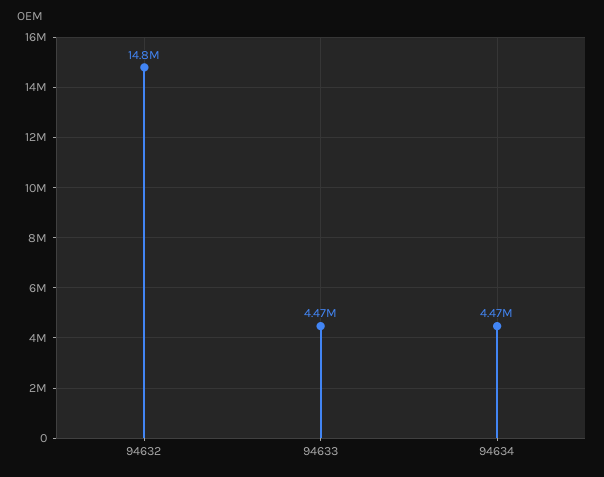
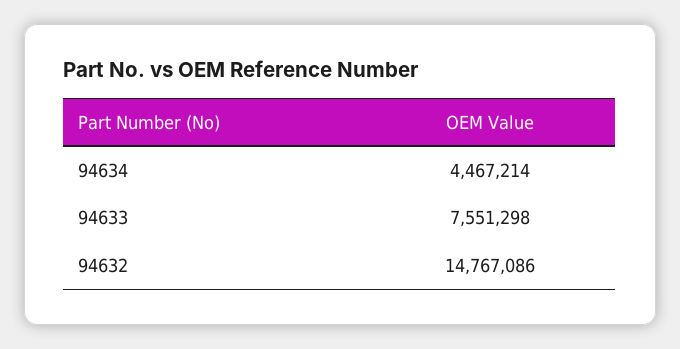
94633: 4470000 -> 7551298

